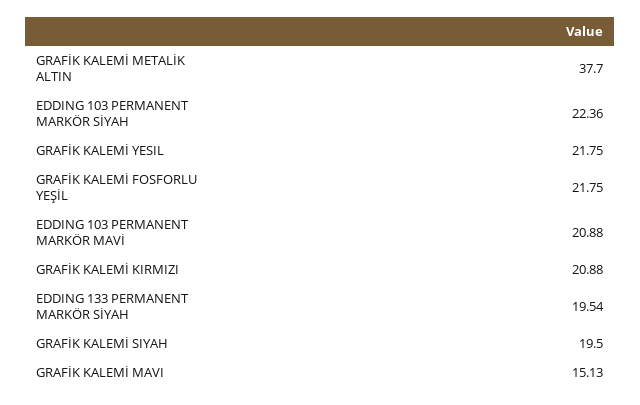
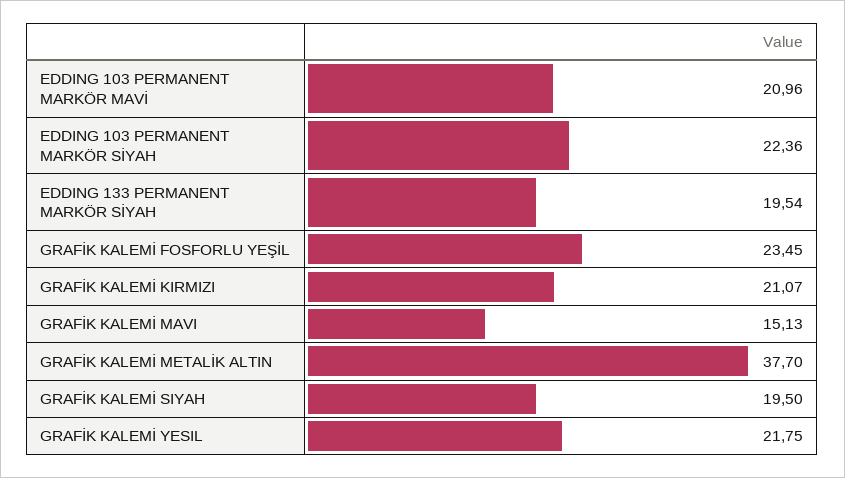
GRAFİK KALEMİ FOSFORLU YEŞİL: 21.75 -> 23.45
EDDING 103 PERMANENT MARKÖR MAVİ: 20.88 -> 20.96
GRAFİK KALEMİ KIRMIZI: 20.88 -> 21.07

